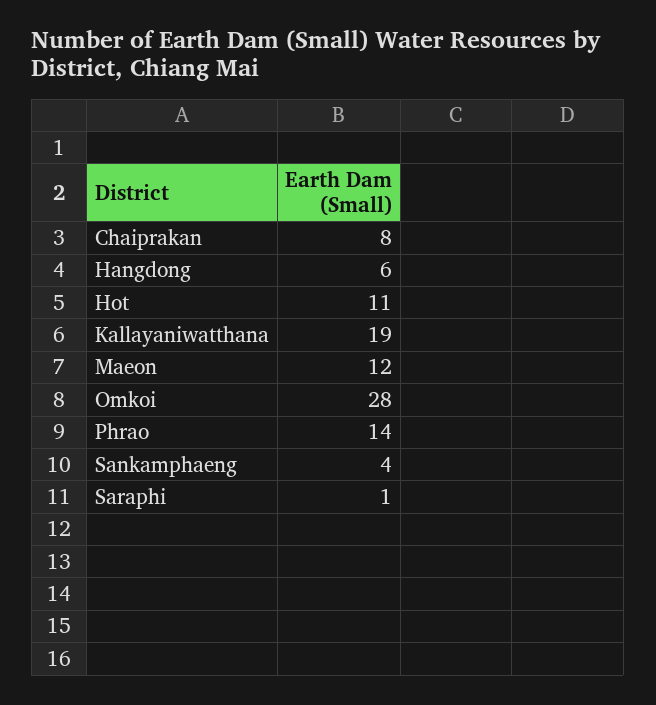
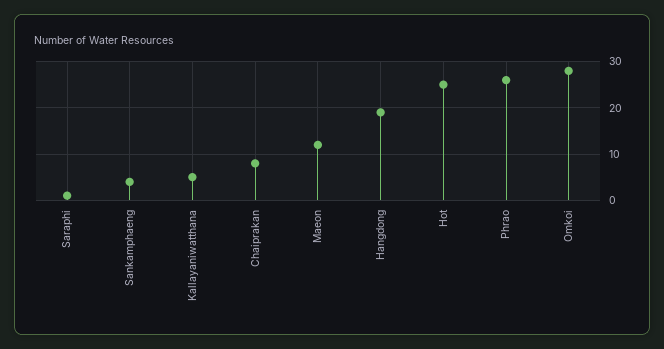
Hangdong: 6 -> 20
Hot: 11 -> 25
Kallayaniwatthana: 19 -> 5
Phrao: 14 -> 25

